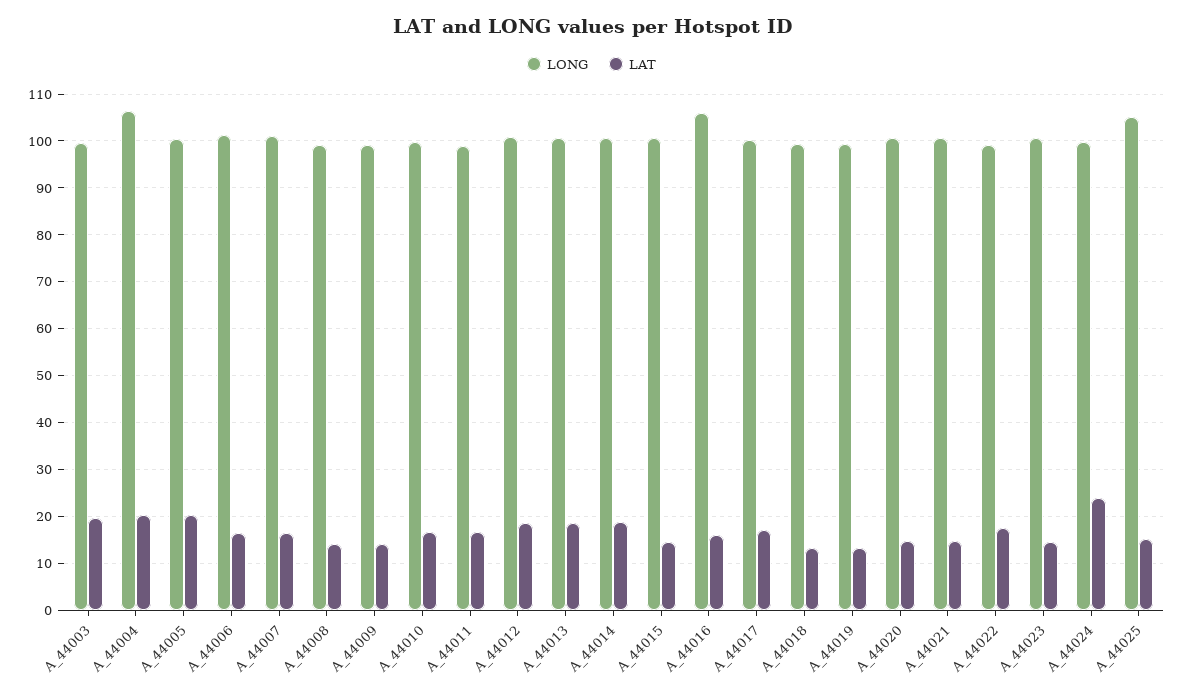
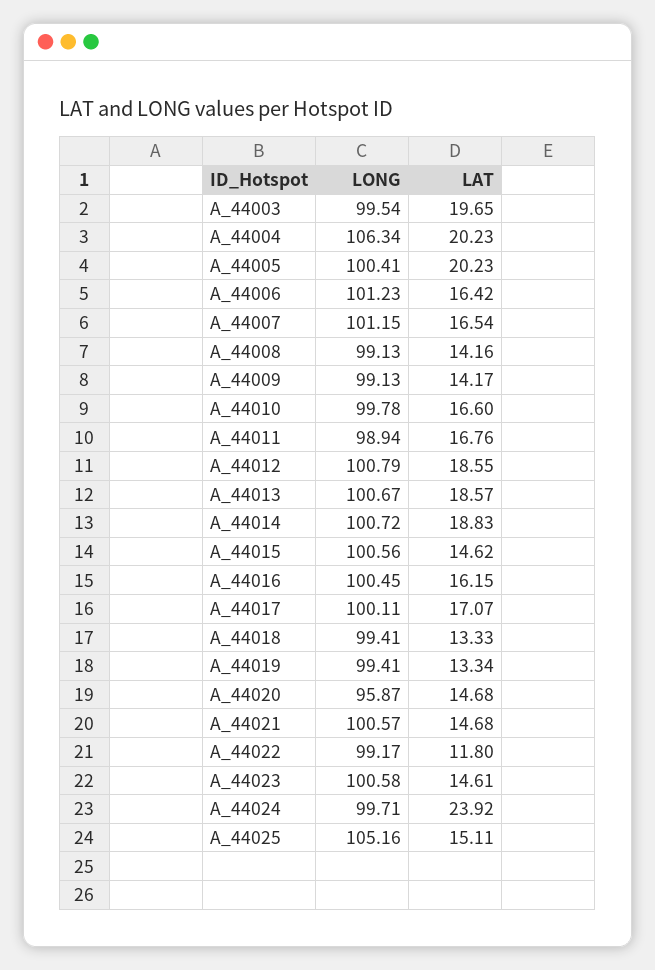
LONG, A_44016: 106 -> 100.45
LONG, A_44020: 100 -> 95.87
LAT, A_44022: 18 -> 11.8

